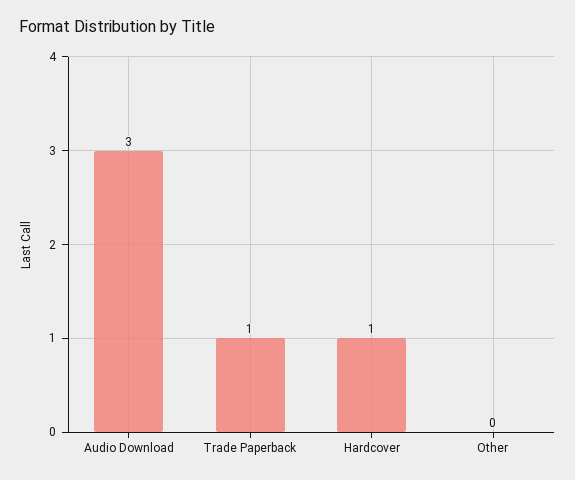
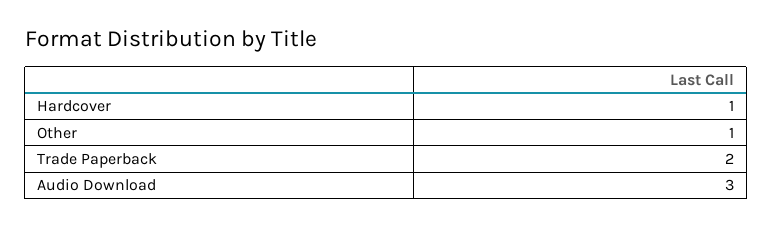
Trade Paperback: 1 -> 2
Other: 0 -> 1

